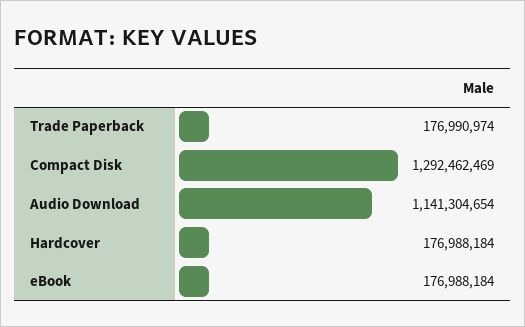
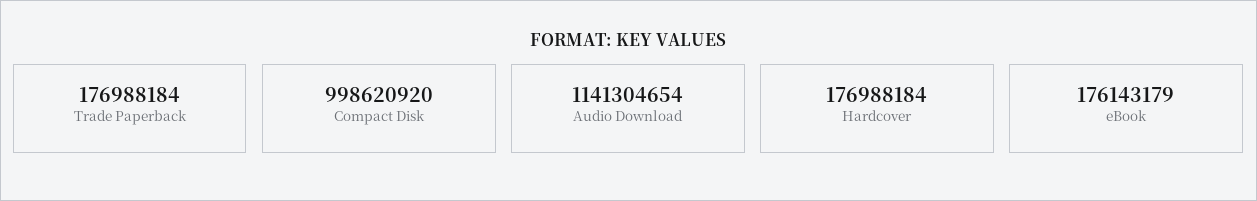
Trade Paperback: 176990974 -> 176988184
Compact Disk: 1292462469 -> 998620920
eBook: 176988184 -> 176143179

